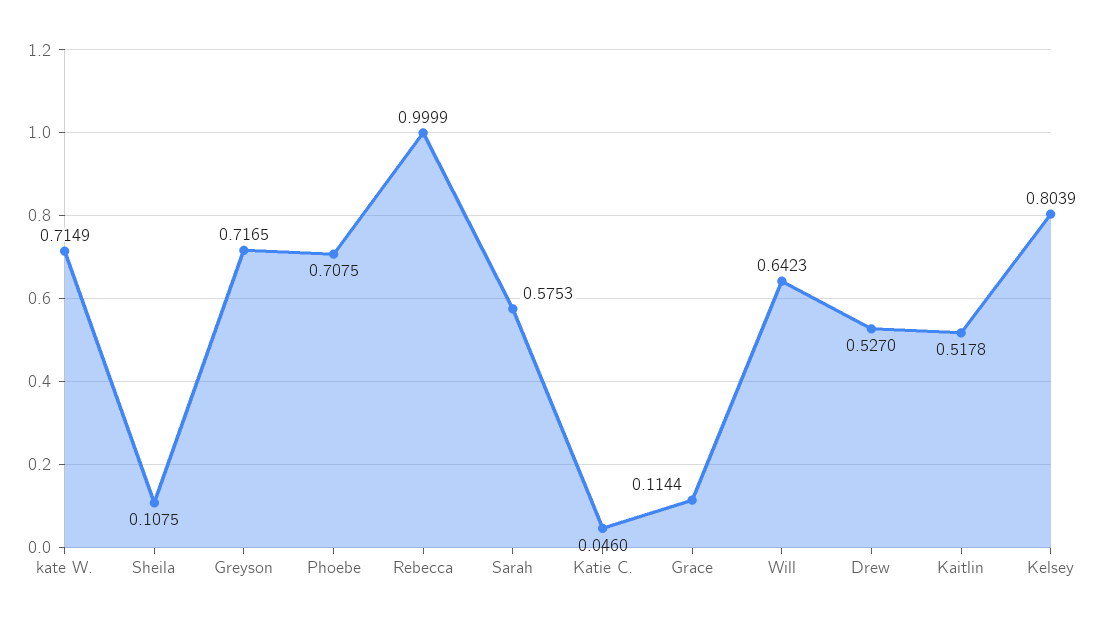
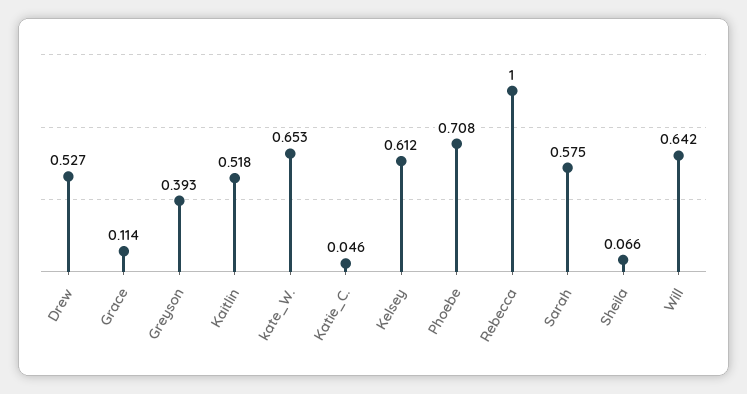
kate W.: 0.7149 -> 0.653
Sheila: 0.1075 -> 0.066
Greyson: 0.7165 -> 0.393
Kelsey: 0.8039 -> 0.612

